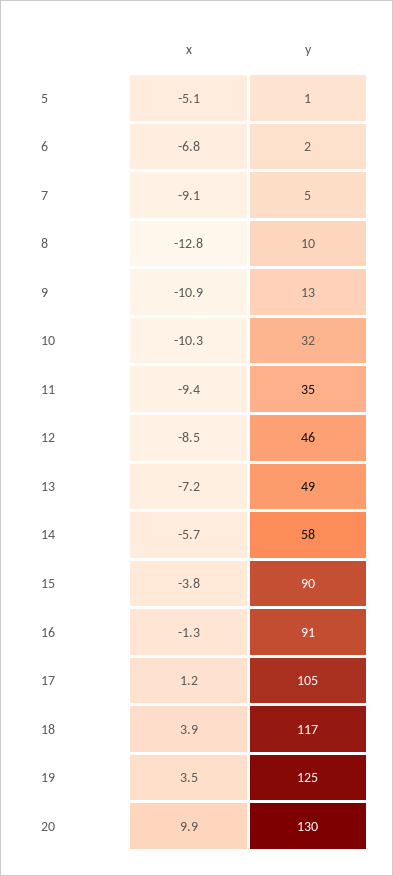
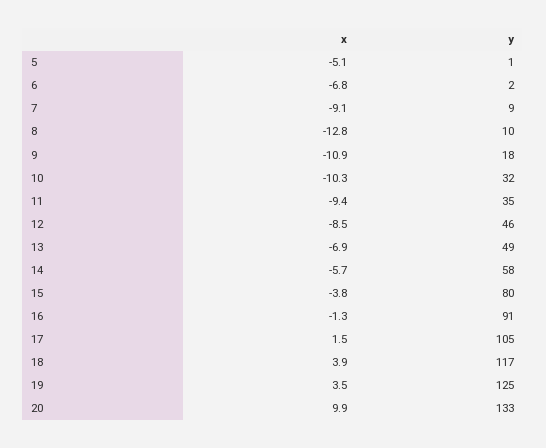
y, 7: 5 -> 9
y, 9: 13 -> 18
x, 13: -7.2 -> -6.9
y, 15: 90 -> 80
x, 17: 1.2 -> 1.5
y, 20: 130 -> 133

